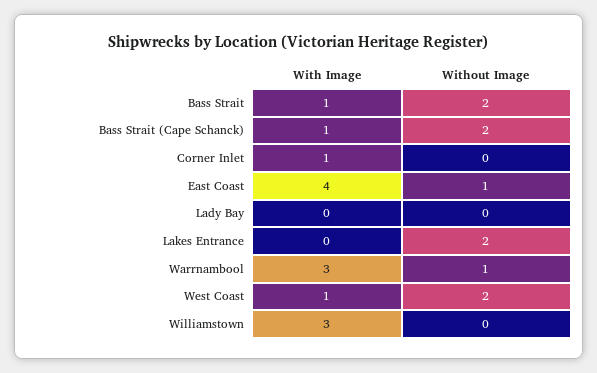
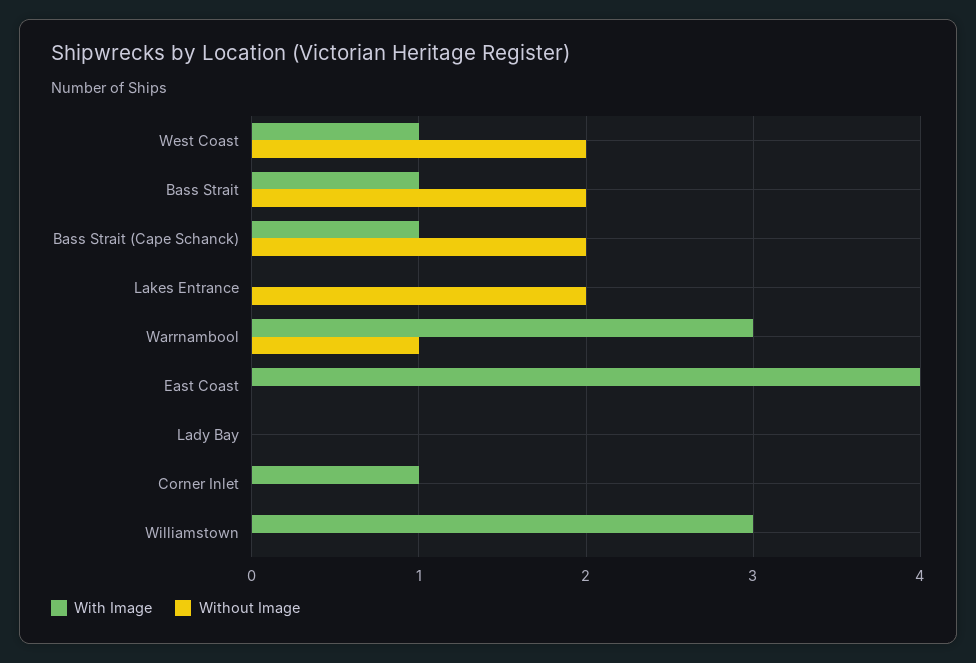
Without Image, East Coast: 1 -> 0

